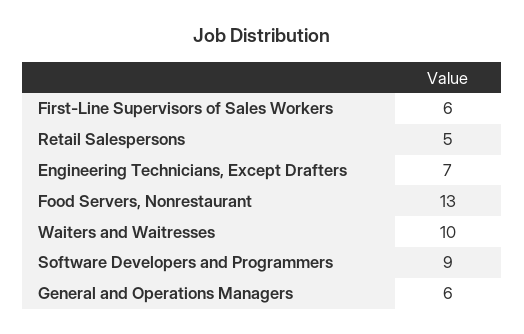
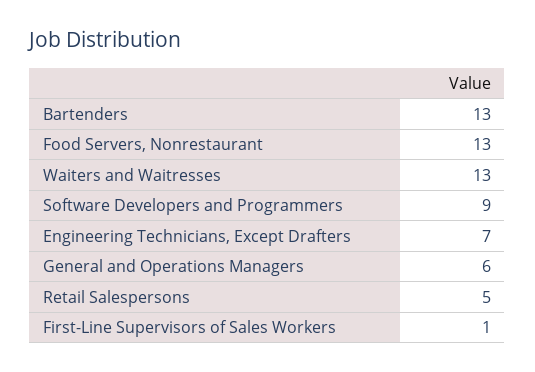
First-Line Supervisors of Sales Workers: 6 -> 1
Waiters and Waitresses: 10 -> 13
Bartenders: none -> 13

